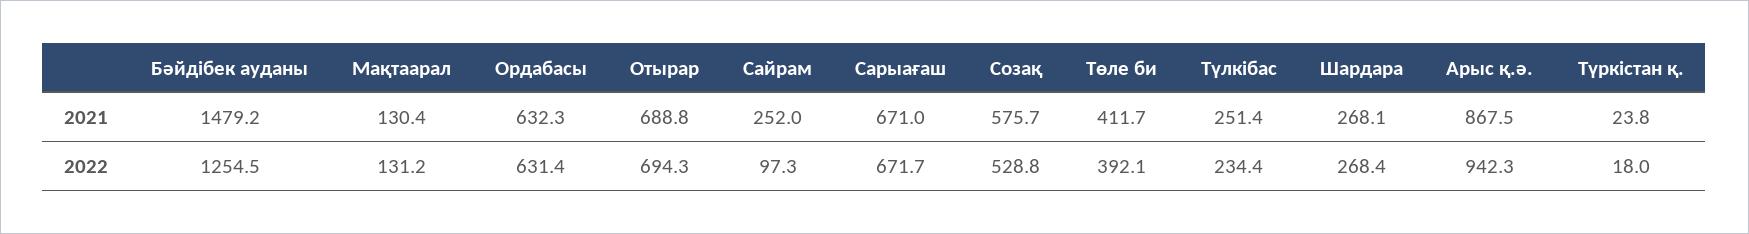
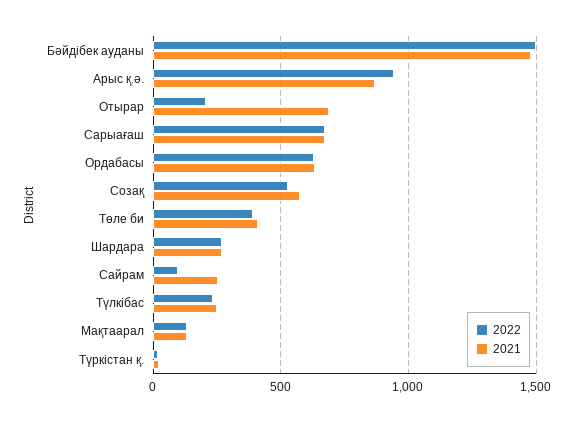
2022, Бәйдібек ауданы: 1254.5 -> 1500
2022, Отырар: 694.3 -> 200

